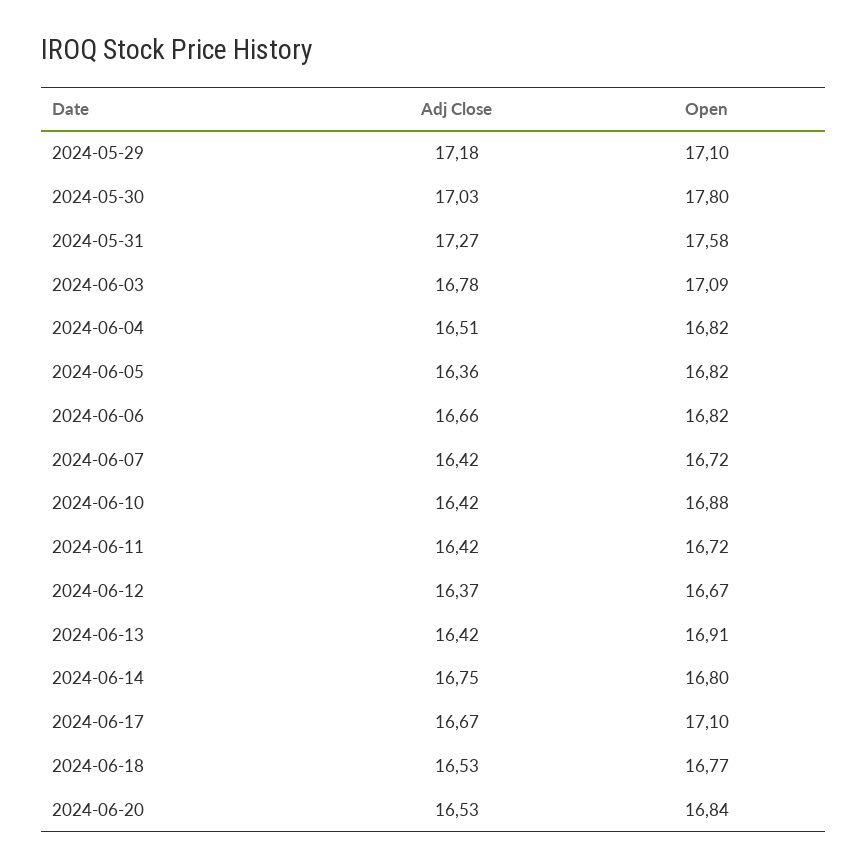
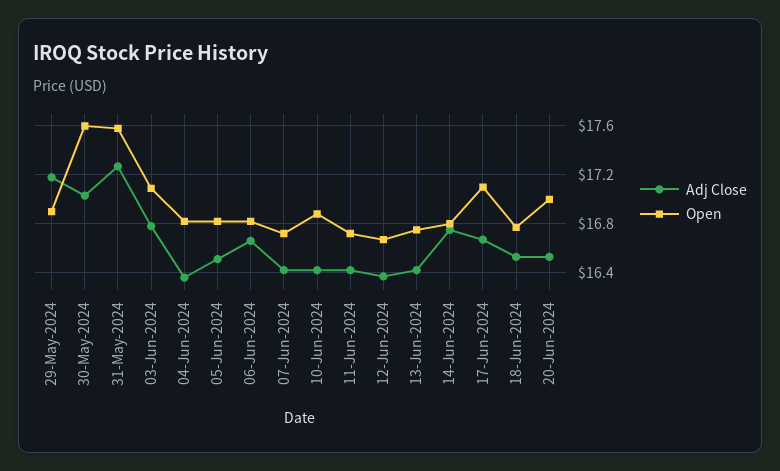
Open, 2024-05-29: 17.1 -> 16.9
Open, 2024-05-30: 17.8 -> 17.6
Adj Close, 2024-06-04: 16.51 -> 16.35
Adj Close, 2024-06-05: 16.36 -> 16.5
Open, 2024-06-13: 16.91 -> 16.75
Open, 2024-06-20: 16.84 -> 17

